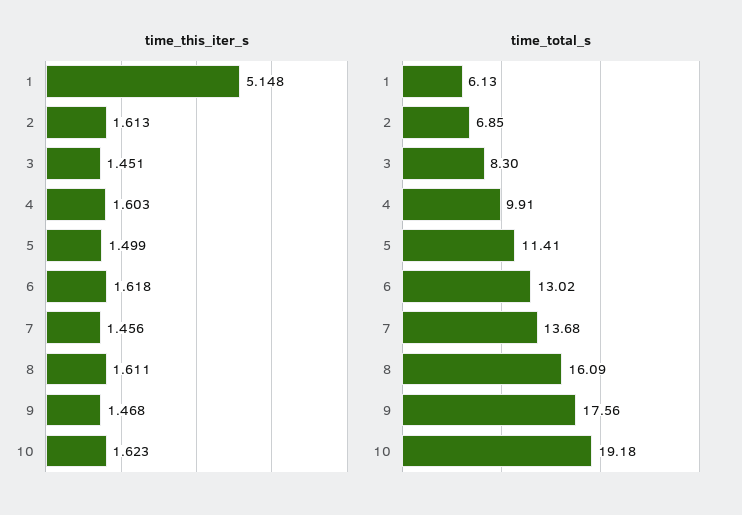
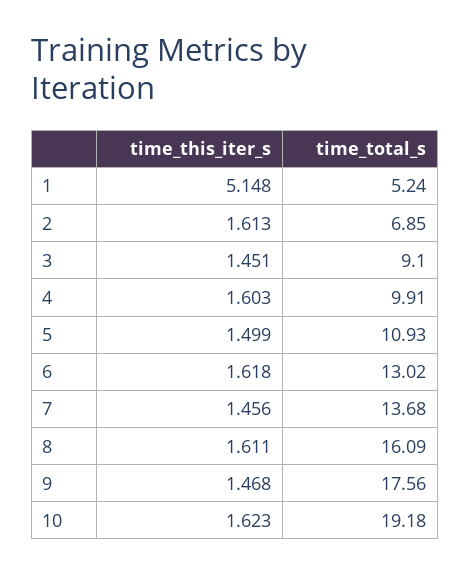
time_total_s, 1: 6.13 -> 5.24
time_total_s, 3: 8.3 -> 9.1
time_total_s, 5: 11.41 -> 10.93

